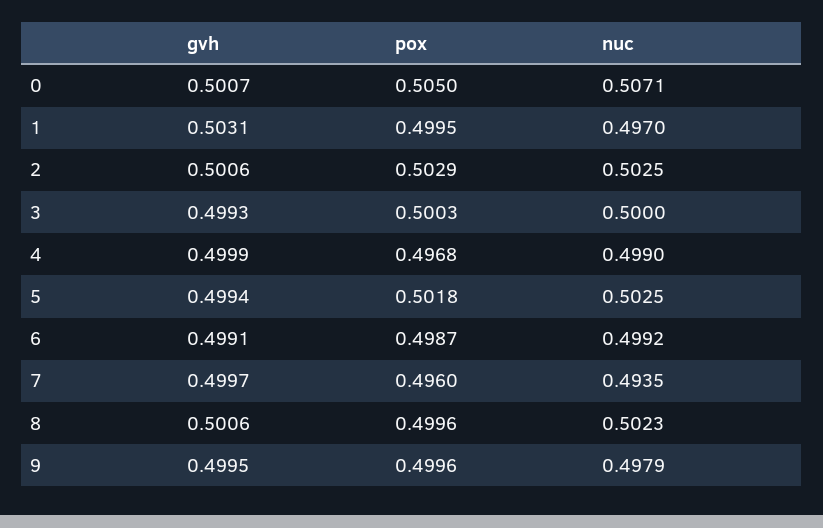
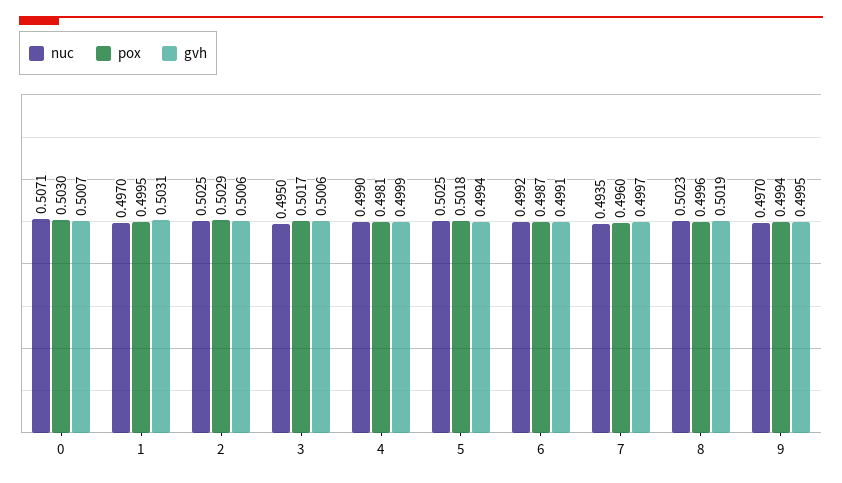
pox, 0: 0.505 -> 0.503
gvh, 3: 0.4993 -> 0.5006
pox, 3: 0.5003 -> 0.5017
nuc, 3: 0.5 -> 0.495
pox, 4: 0.4968 -> 0.4981
gvh, 8: 0.5006 -> 0.5019
pox, 9: 0.4996 -> 0.4994
nuc, 9: 0.4979 -> 0.497

